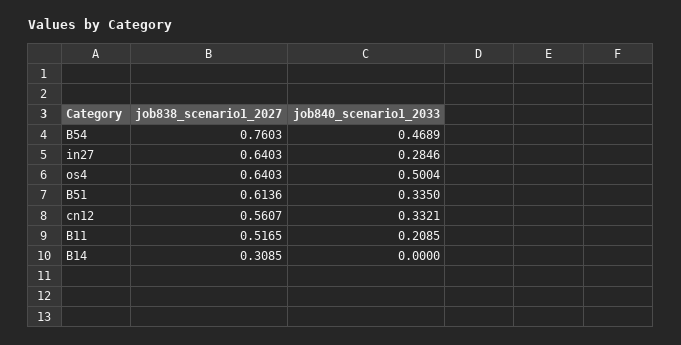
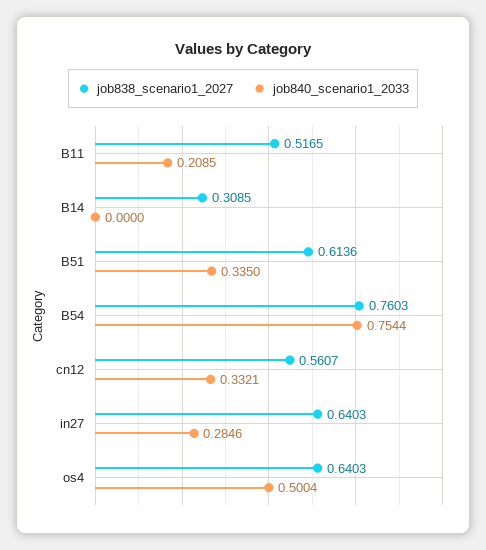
job840_scenario1_2033, B54: 0.4689 -> 0.7544

